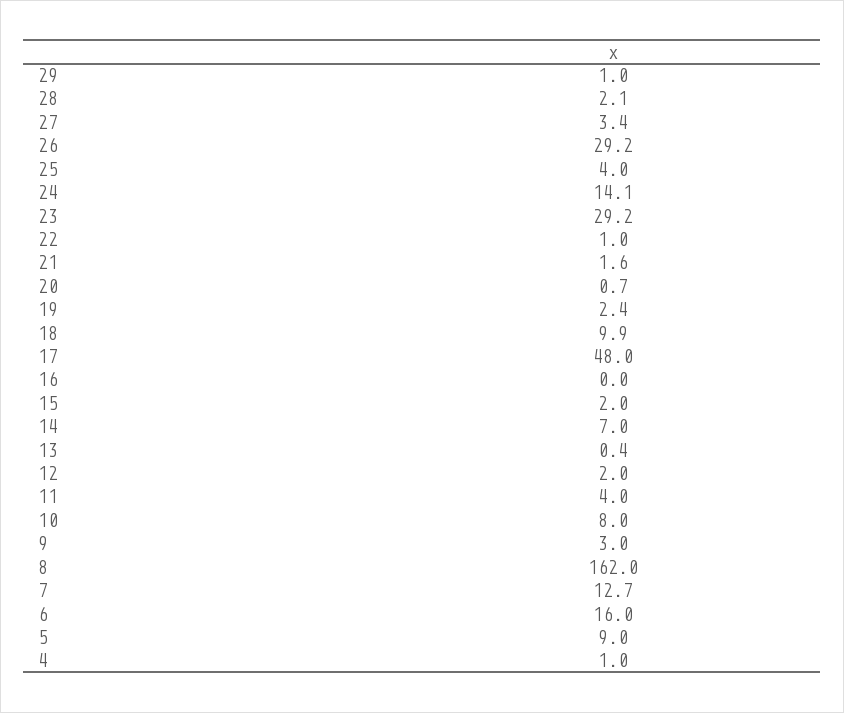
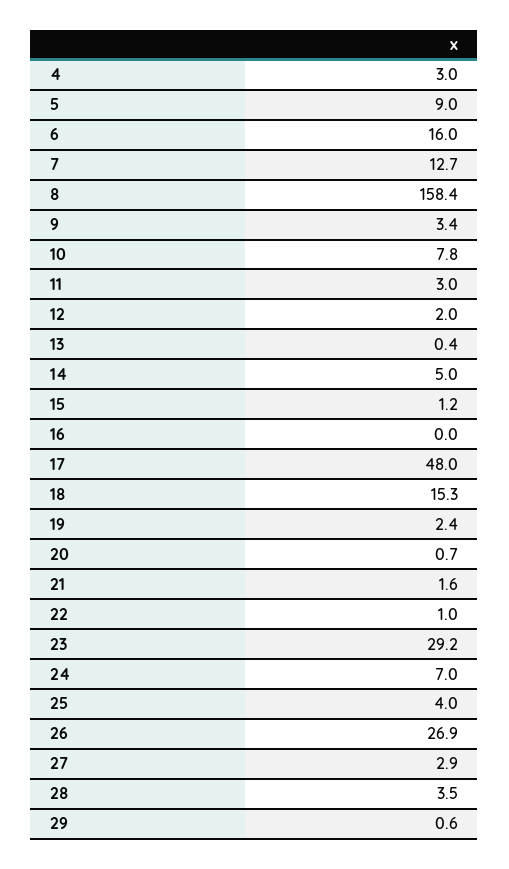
29: 1 -> 0.6
28: 2.1 -> 3.5
27: 3.4 -> 2.9
26: 29.2 -> 26.9
24: 14.1 -> 7
18: 9.9 -> 15.3
15: 2 -> 1.2
14: 7 -> 5
11: 4 -> 3
10: 8 -> 7.8
9: 3 -> 3.4
8: 162 -> 158.4
4: 1 -> 3

